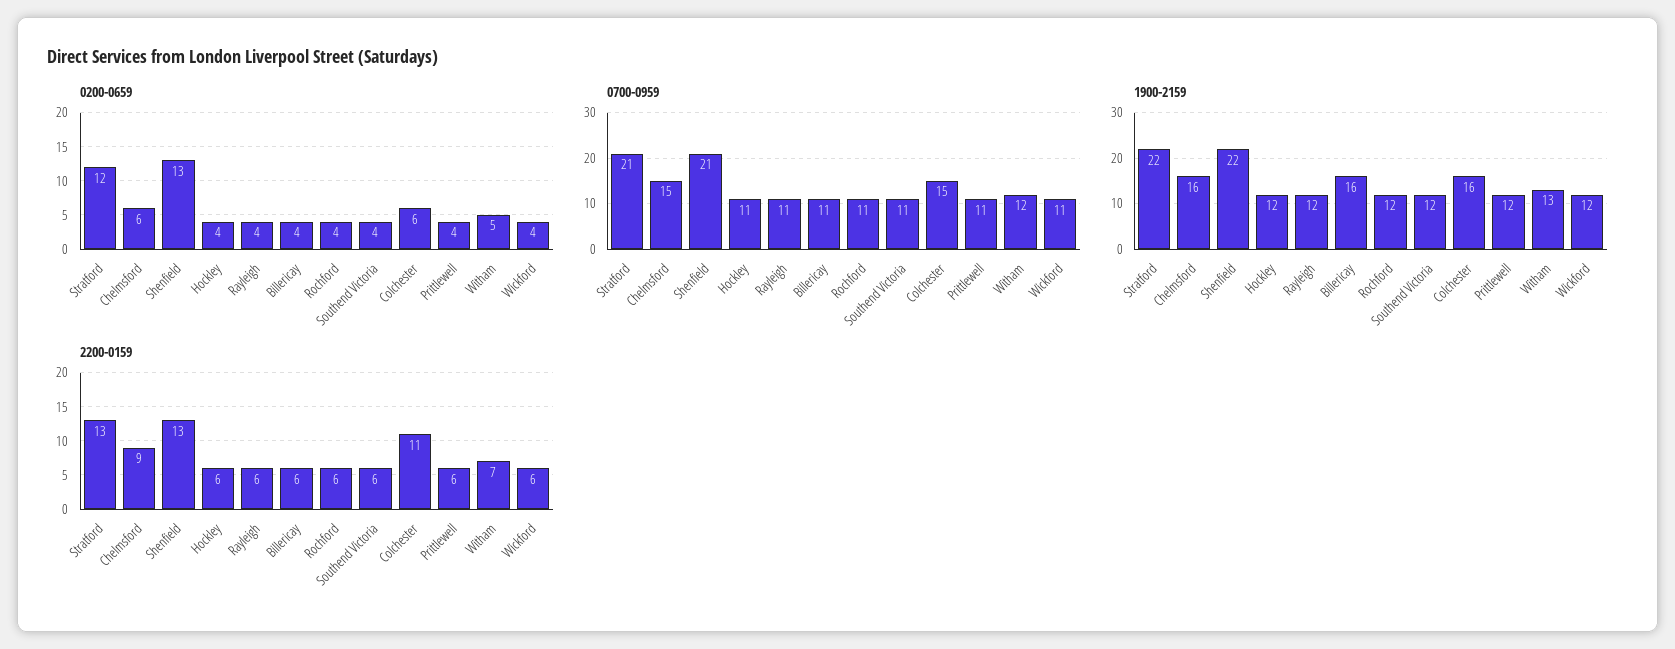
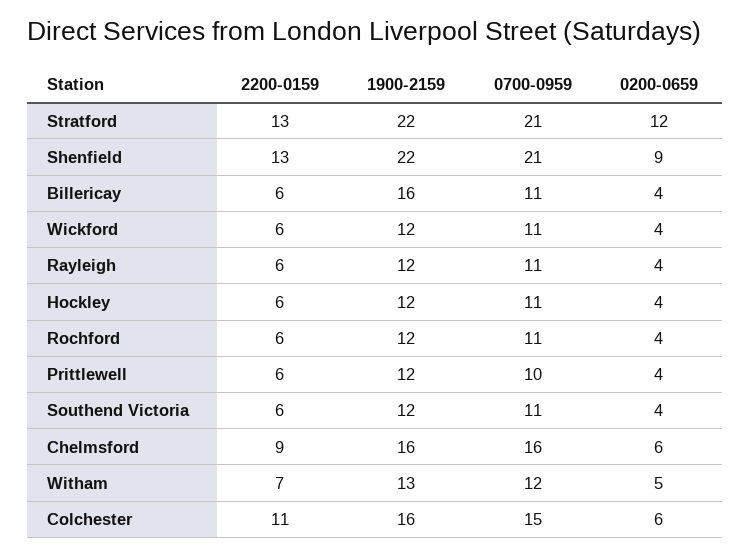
0200-0659, Shenfield: 13 -> 9
0700-0959, Chelmsford: 15 -> 16
0700-0959, Prittlewell: 11 -> 10

